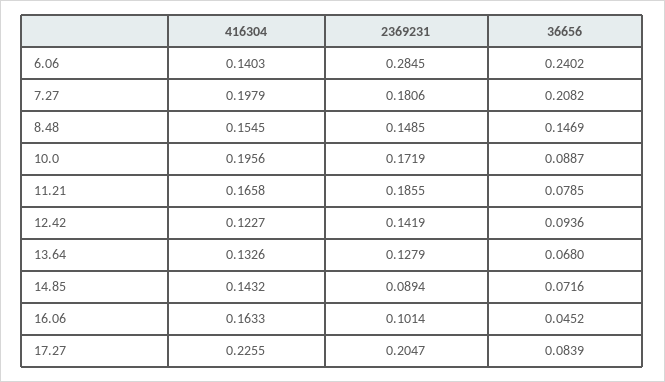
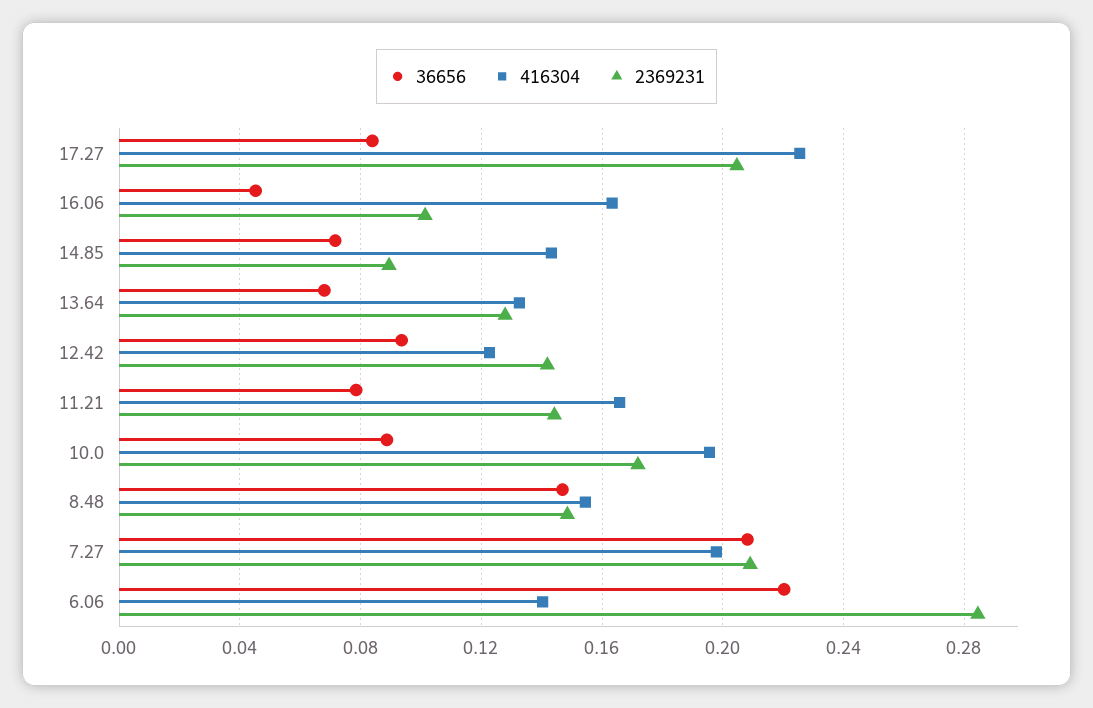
36656, 6.06: 0.2402 -> 0.22
2369231, 7.27: 0.1806 -> 0.21
2369231, 11.21: 0.1855 -> 0.145

